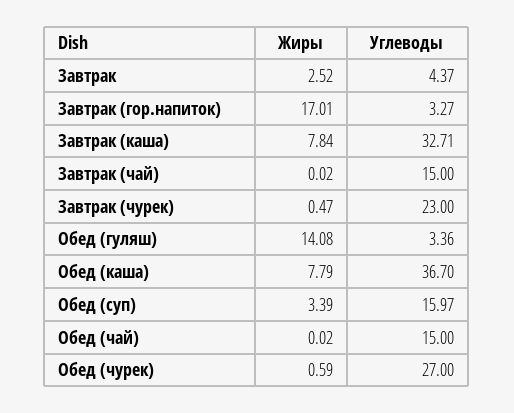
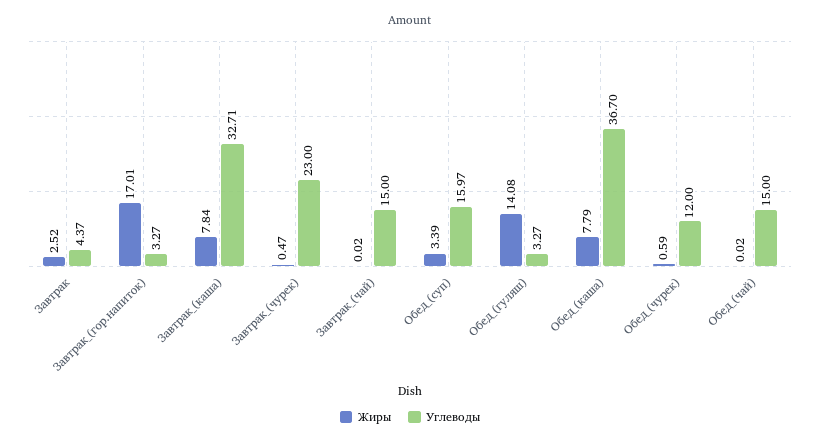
Углеводы, Обед (гуляш): 3.36 -> 3.27
Углеводы, Обед (чурек): 27 -> 12

